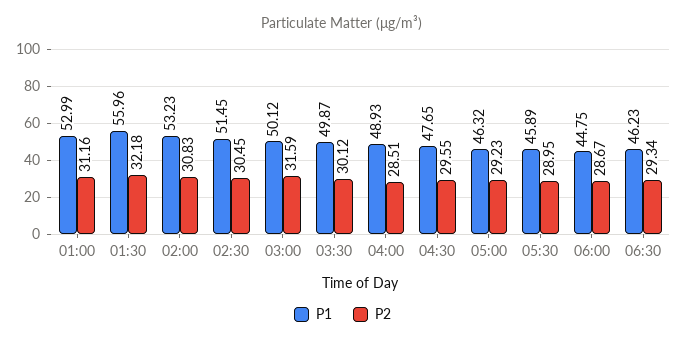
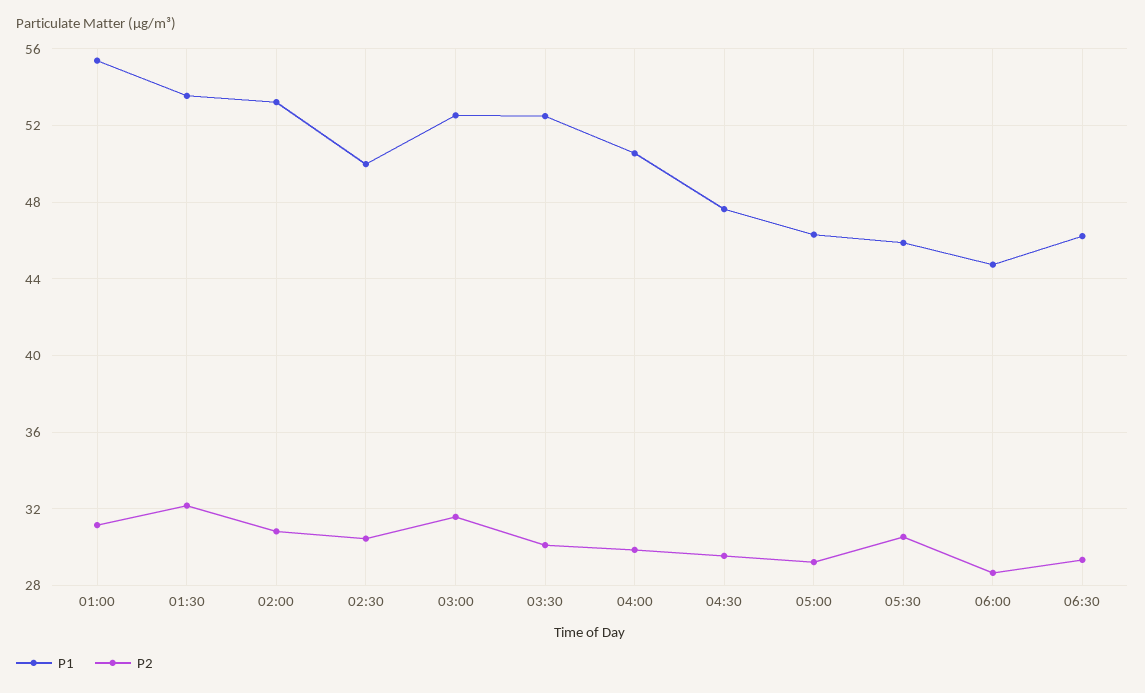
P1, 01:00: 52.99 -> 55.5
P1, 01:30: 55.96 -> 53.5
P1, 02:30: 51.45 -> 50
P1, 03:00: 50.12 -> 52.5
P1, 03:30: 49.87 -> 52.5
P1, 04:00: 48.93 -> 50.5
P2, 04:00: 28.51 -> 30
P2, 05:30: 28.95 -> 30.5

